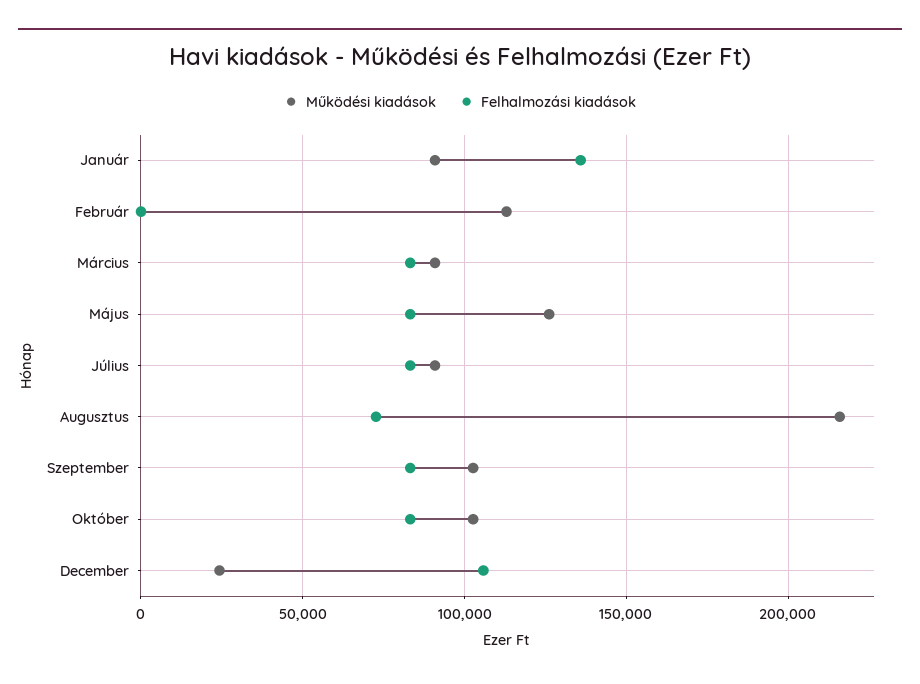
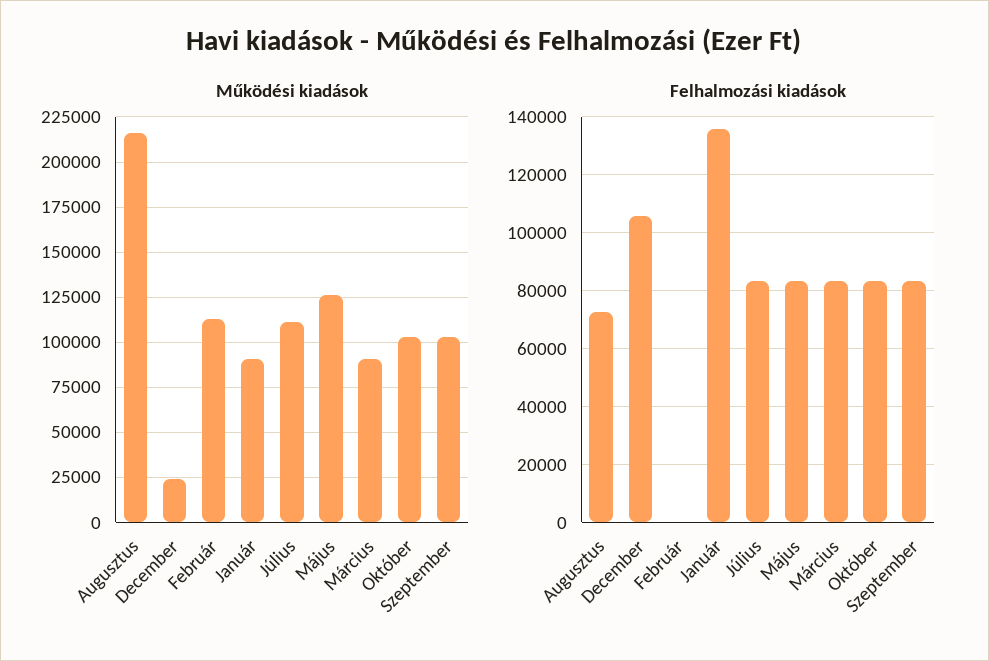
Működési kiadások, Július: 90000 -> 110000

